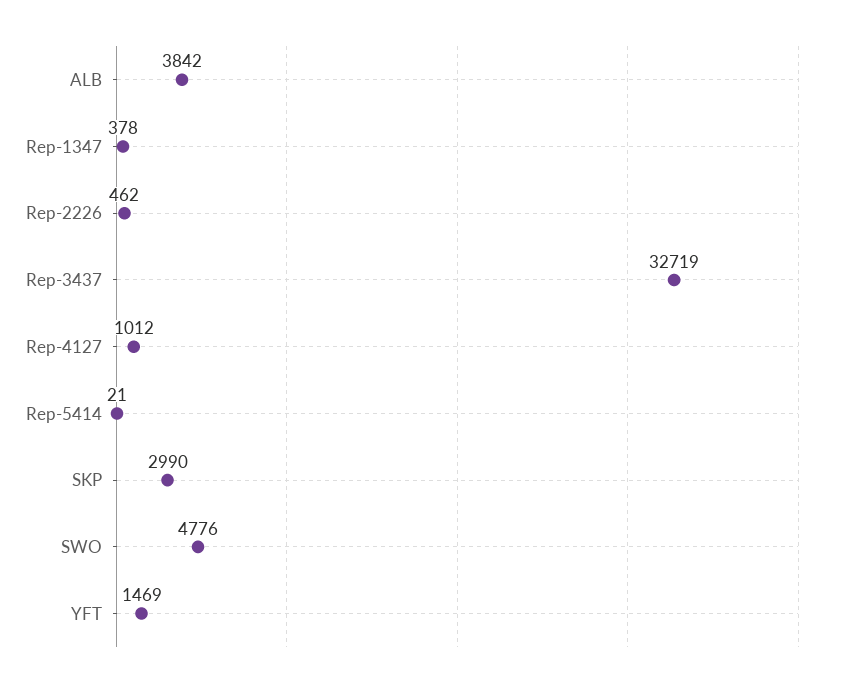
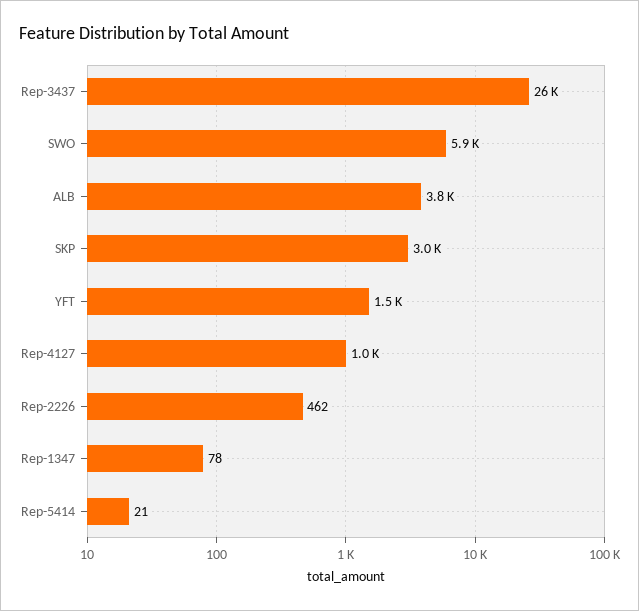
Rep-1347: 378 -> 78
Rep-3437: 32719 -> 26000
SWO: 4776 -> 5900

